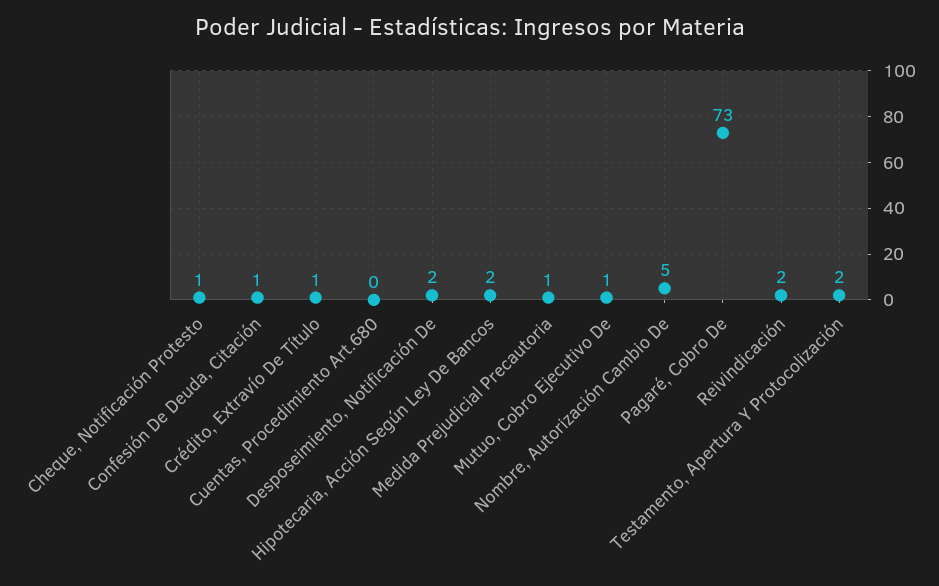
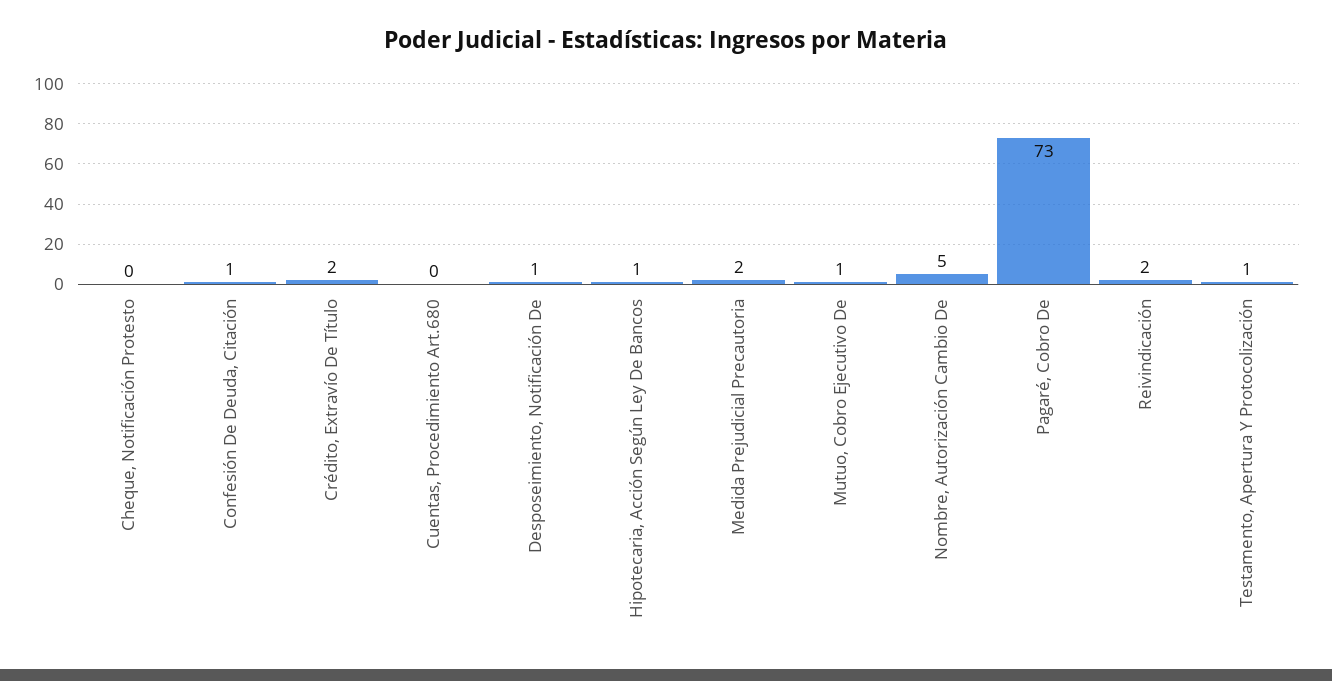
Cheque, Notificación Protesto: 1 -> 0
Crédito, Extravío De Título: 1 -> 2
Desposeimiento, Notificación De: 2 -> 1
Hipotecaria, Acción Según Ley De Bancos: 2 -> 1
Medida Prejudicial Precautoria: 1 -> 2
Testamento, Apertura Y Protocolización: 2 -> 1

